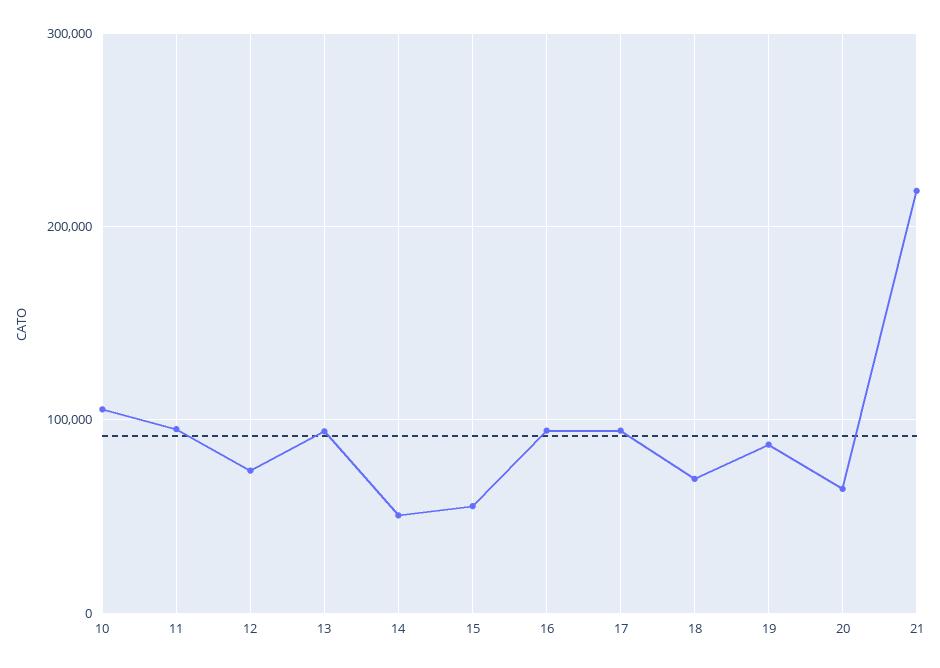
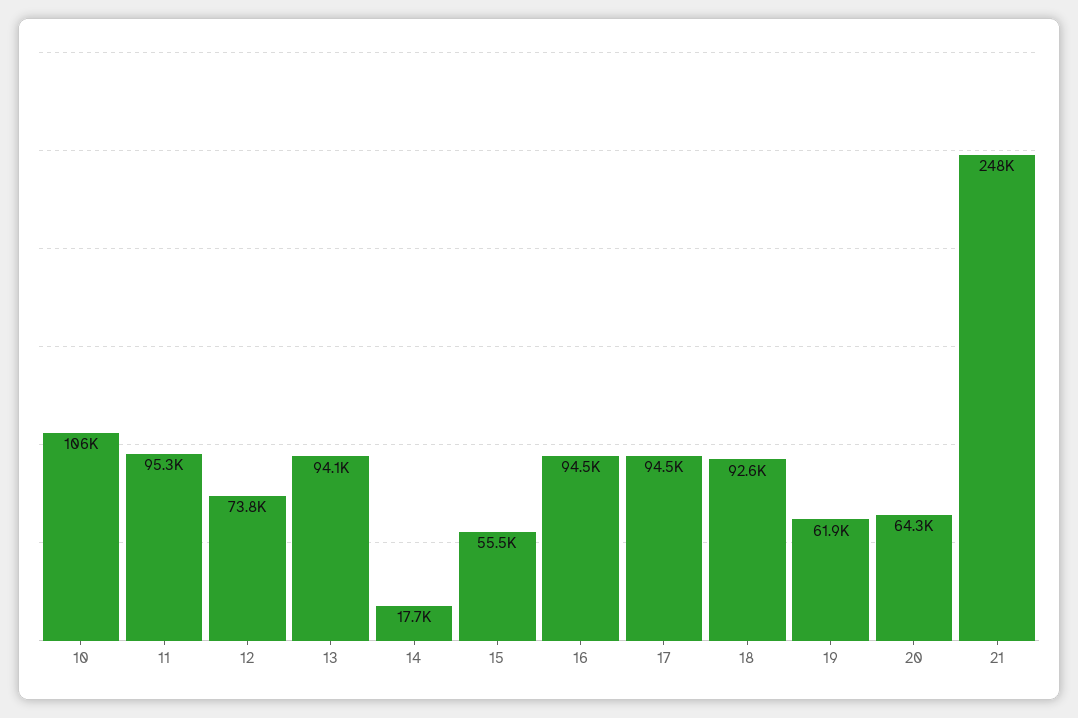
14: 50000 -> 17700
18: 70000 -> 92600
19: 90000 -> 61900
21: 220000 -> 248000

